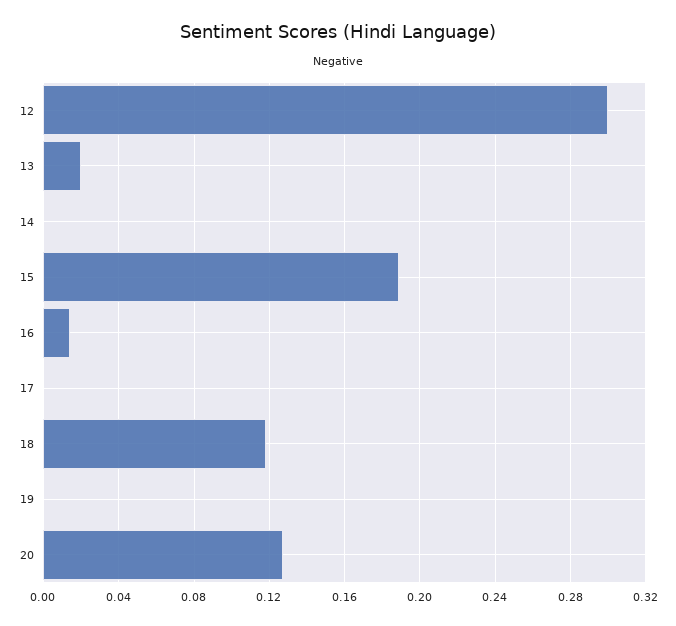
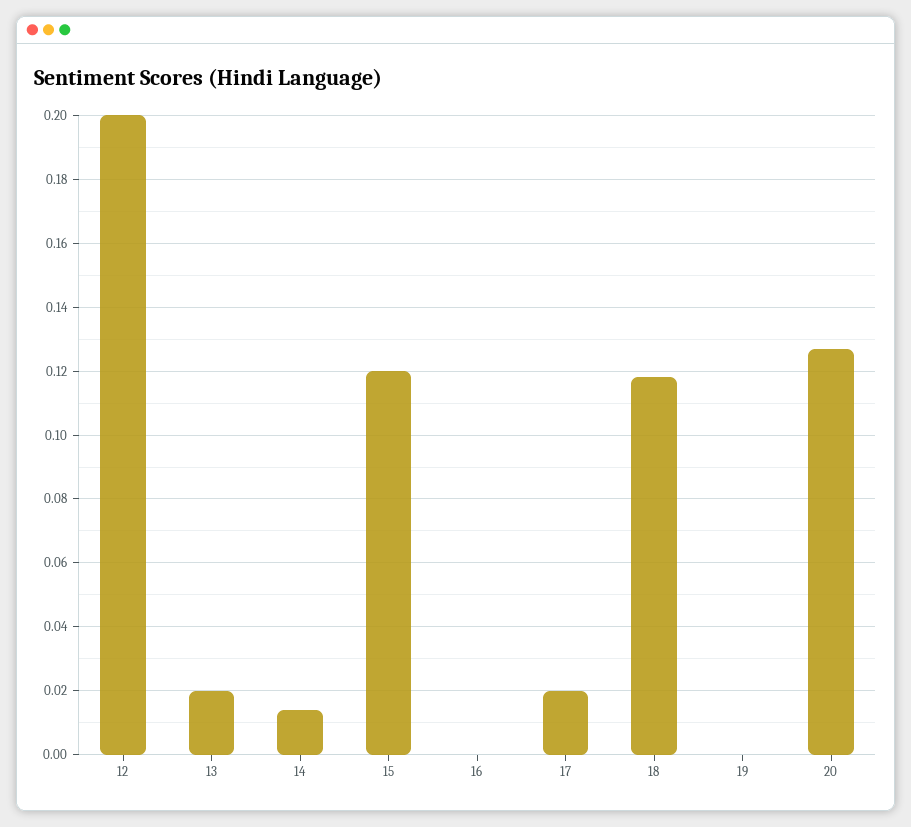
12: 0.3 -> 0.2
14: 0 -> 0.015
15: 0.19 -> 0.12
16: 0.015 -> 0
17: 0 -> 0.02

